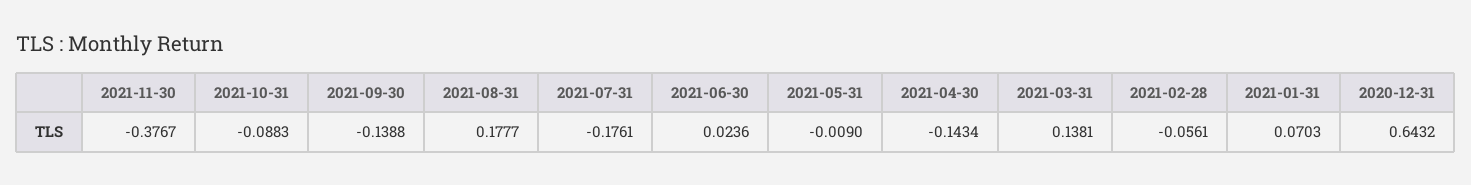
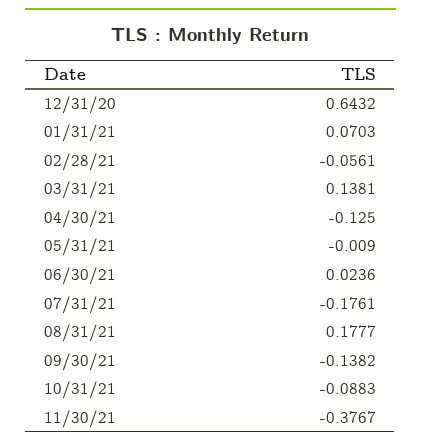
2021-09-30: -0.1388 -> -0.1382
2021-04-30: -0.1434 -> -0.125

